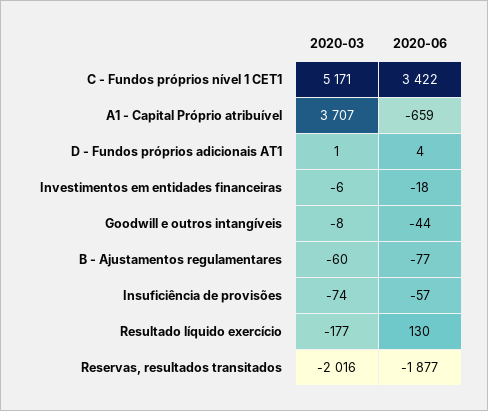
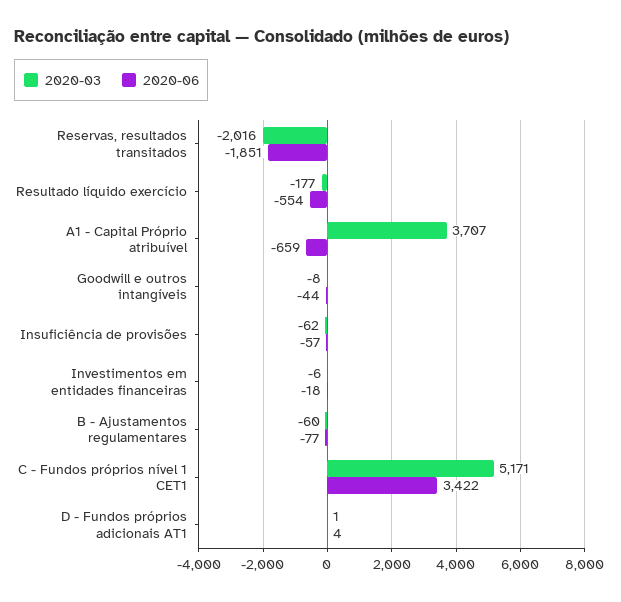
2020-03, Insuficiência de provisões: -74 -> -62
2020-06, Resultado líquido exercício: 130 -> -554
2020-06, Reservas, resultados transitados: -1877 -> -1851

